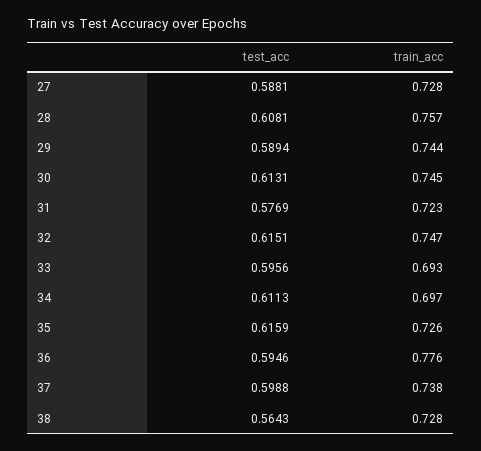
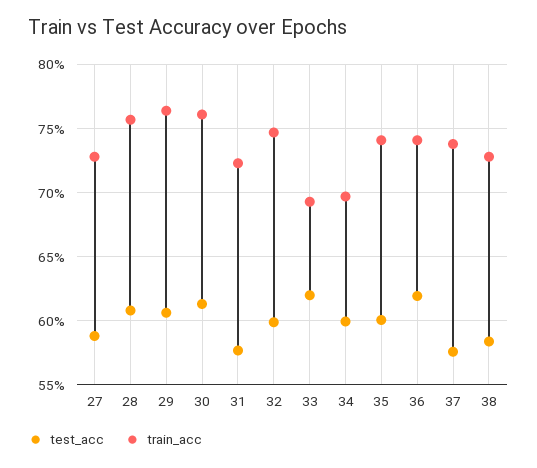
test_acc, 29: 0.5894 -> 0.605
train_acc, 29: 0.744 -> 0.765
train_acc, 30: 0.745 -> 0.76
test_acc, 32: 0.6151 -> 0.6
test_acc, 33: 0.5956 -> 0.62
test_acc, 34: 0.6113 -> 0.6
test_acc, 35: 0.6159 -> 0.6
train_acc, 35: 0.726 -> 0.74
test_acc, 36: 0.5946 -> 0.62
train_acc, 36: 0.776 -> 0.74
test_acc, 37: 0.5988 -> 0.575
test_acc, 38: 0.5643 -> 0.585

